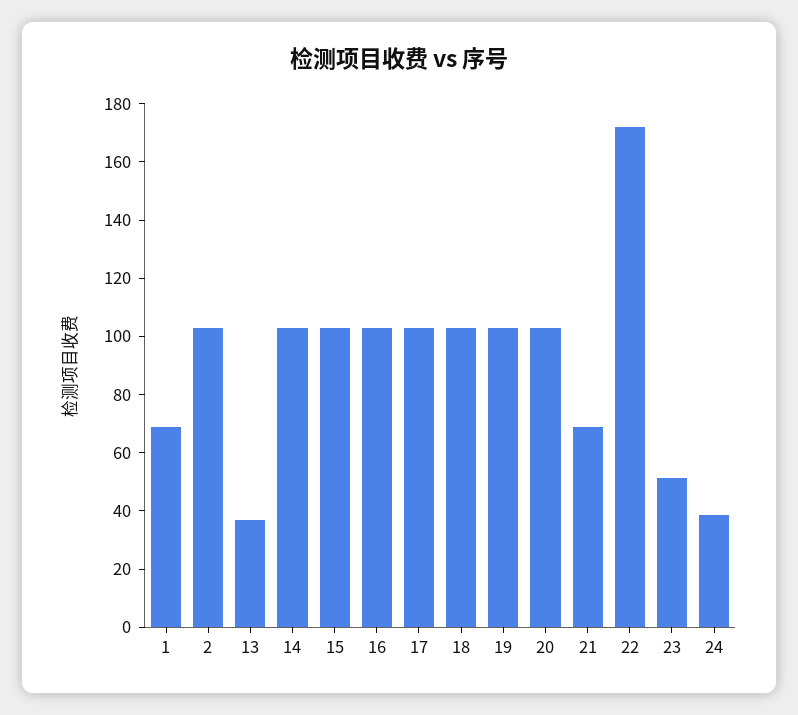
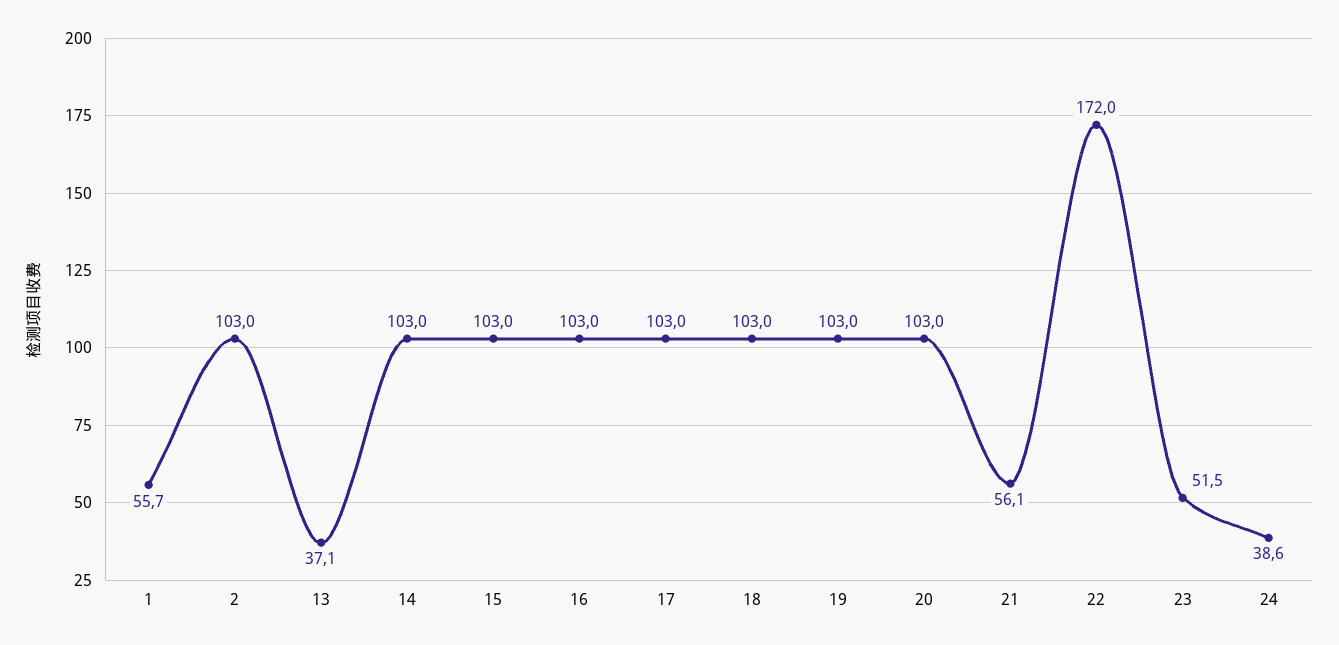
1: 70 -> 55.7
21: 70 -> 56.1

